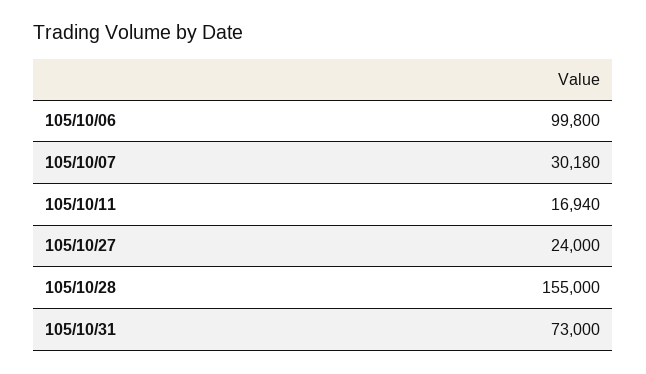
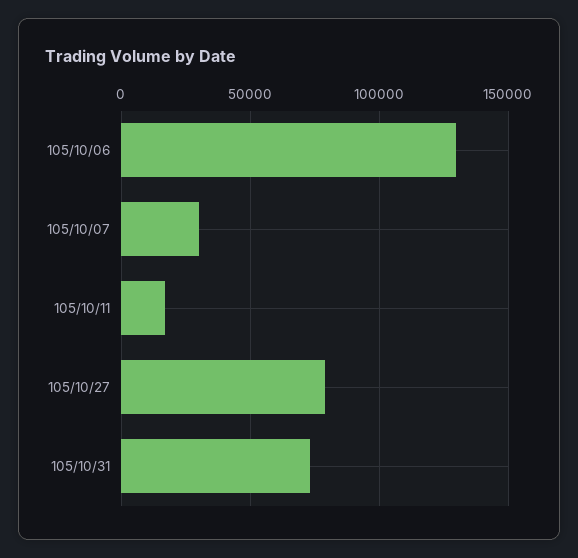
105/10/06: 99800 -> 130000
105/10/27: 24000 -> 80000
105/10/28: 155000 -> none

